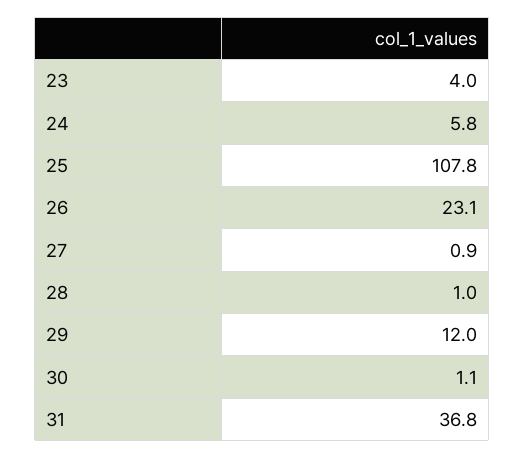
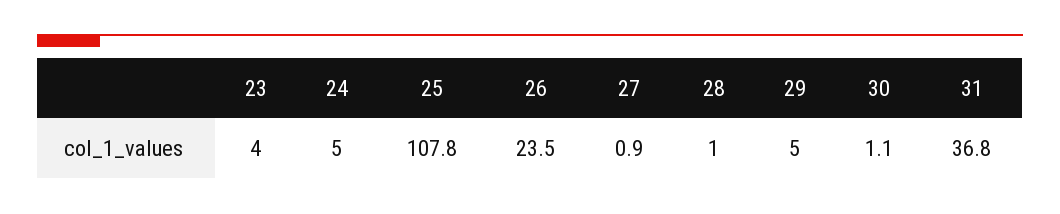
24: 5.8 -> 5
26: 23.1 -> 23.5
29: 12 -> 5

